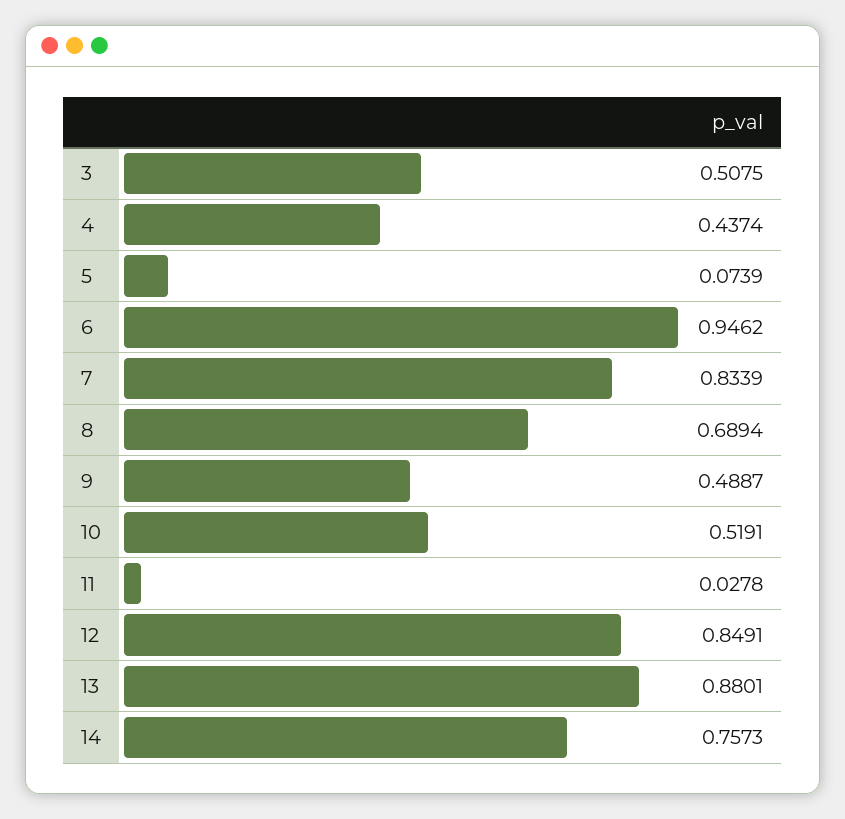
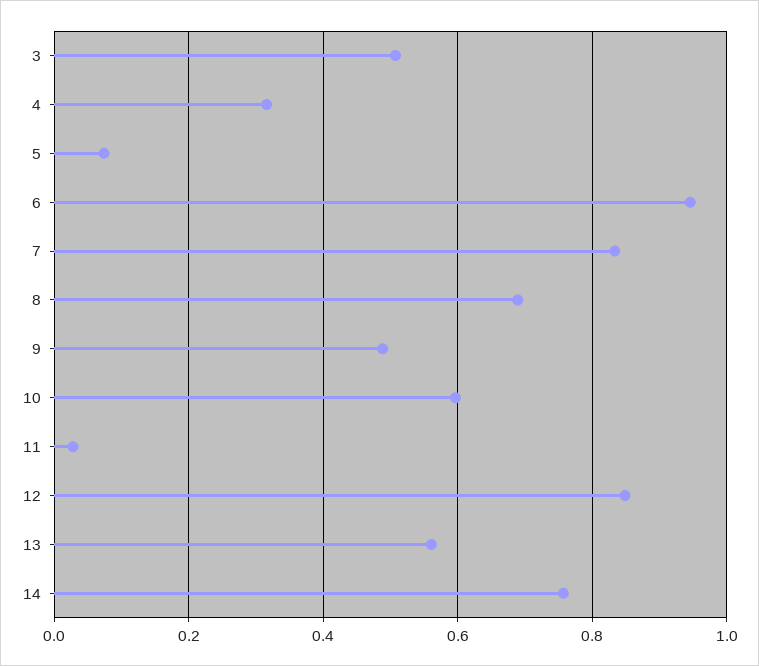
4: 0.4374 -> 0.32
10: 0.5191 -> 0.6
13: 0.8801 -> 0.56

